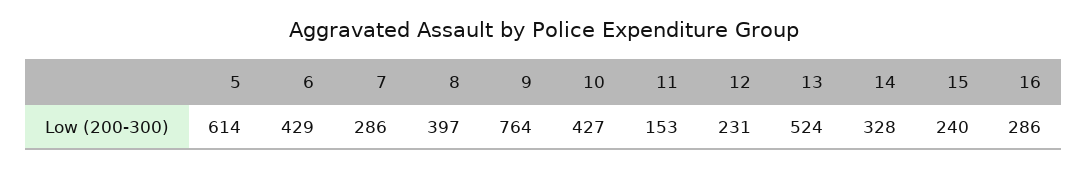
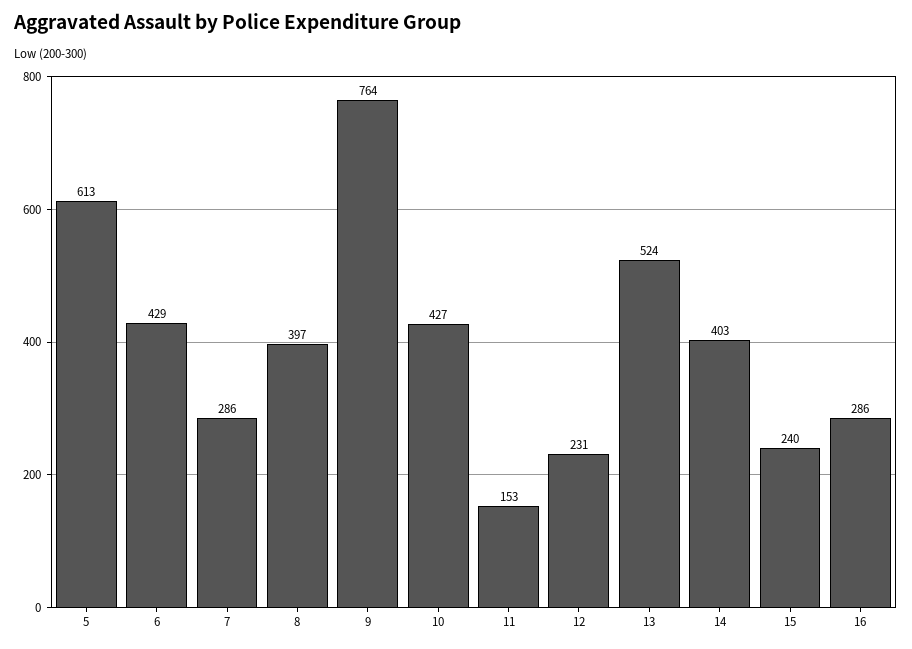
5: 614 -> 613
14: 328 -> 403

